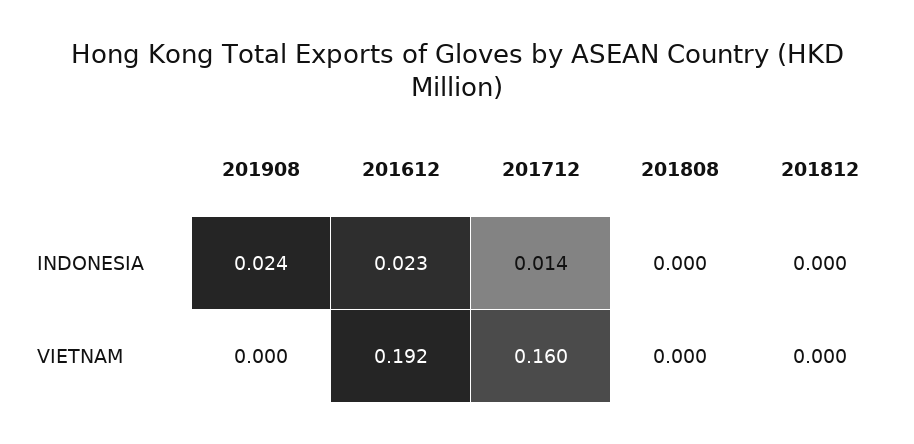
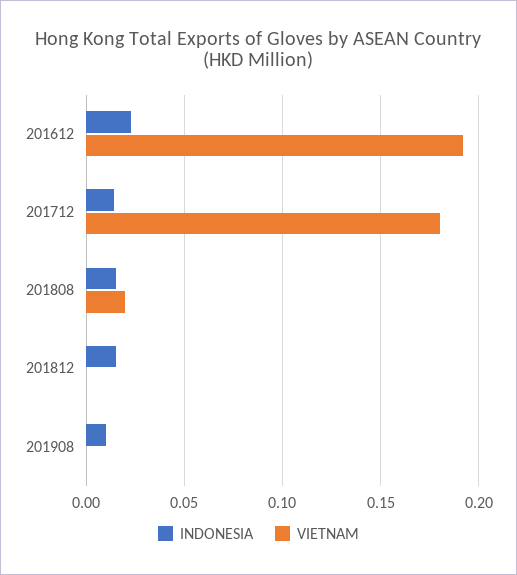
INDONESIA, 201908: 0.024 -> 0.01
INDONESIA, 201808: 0 -> 0.015
INDONESIA, 201812: 0 -> 0.015
VIETNAM, 201712: 0.16 -> 0.18
VIETNAM, 201808: 0 -> 0.02

